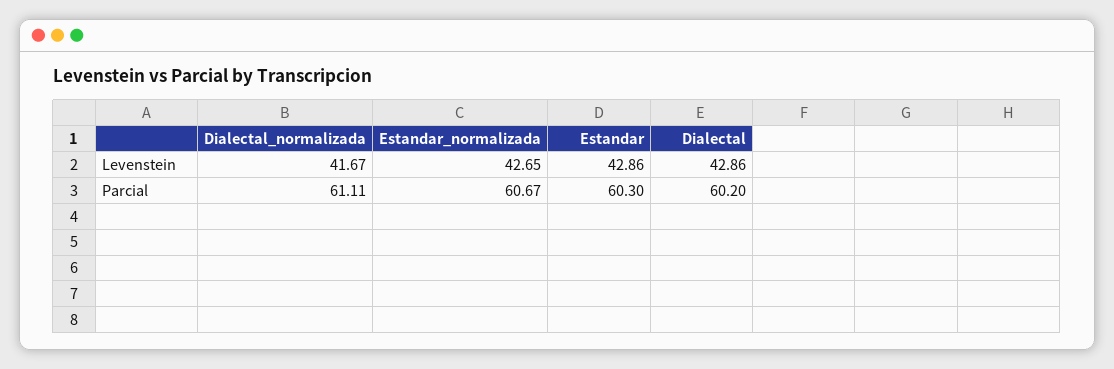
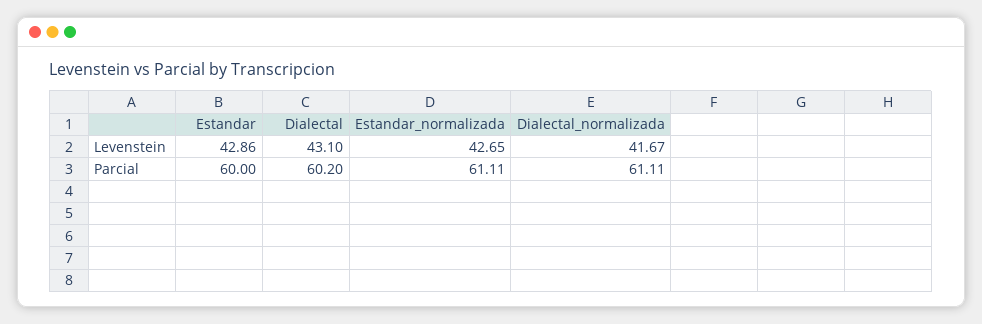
Dialectal, Levenstein: 42.86 -> 43.1
Estandar_normalizada, Parcial: 60.67 -> 61.11
Estandar, Parcial: 60.3 -> 60

